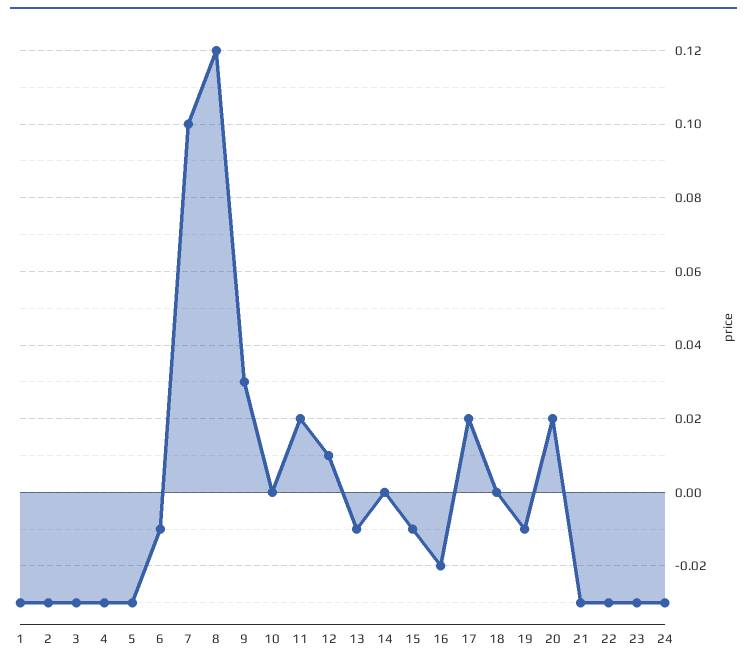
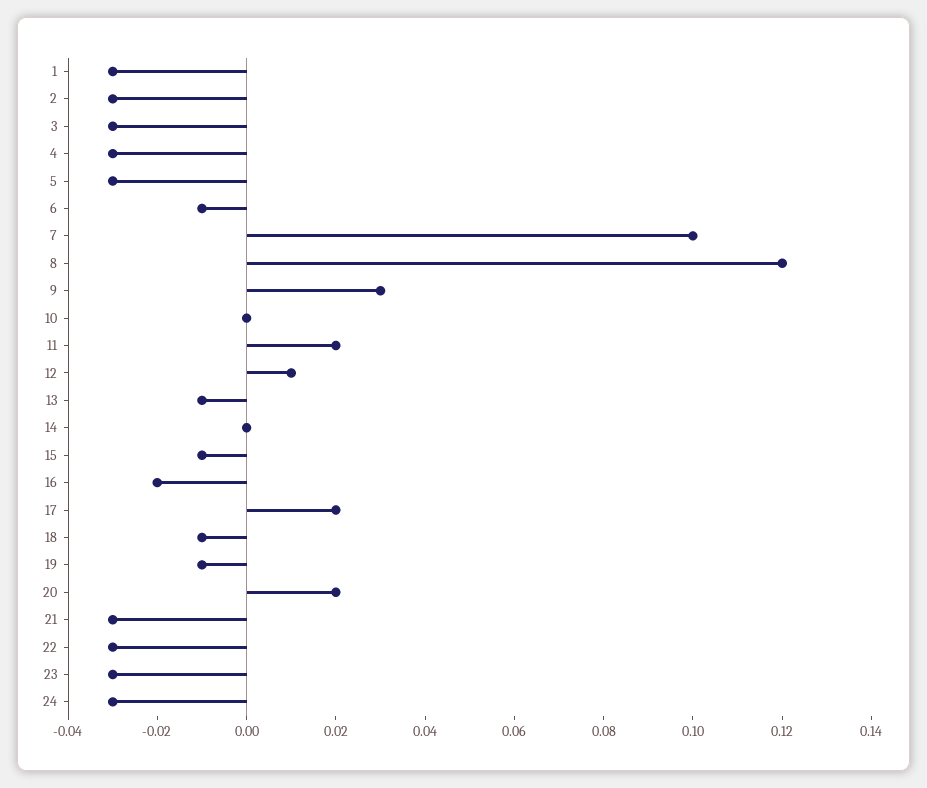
18: 0 -> -0.01

